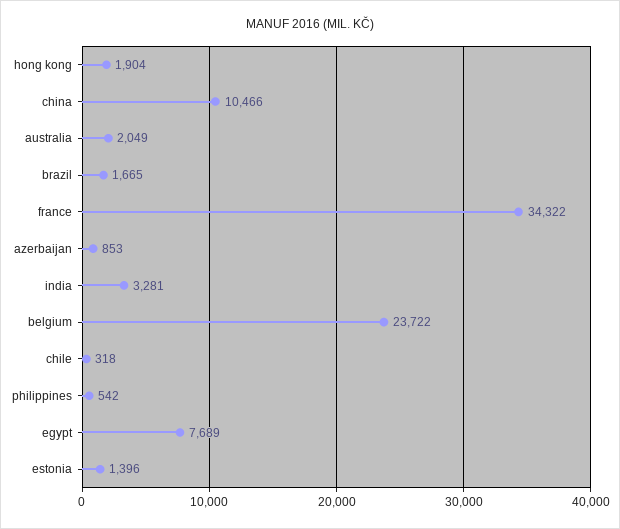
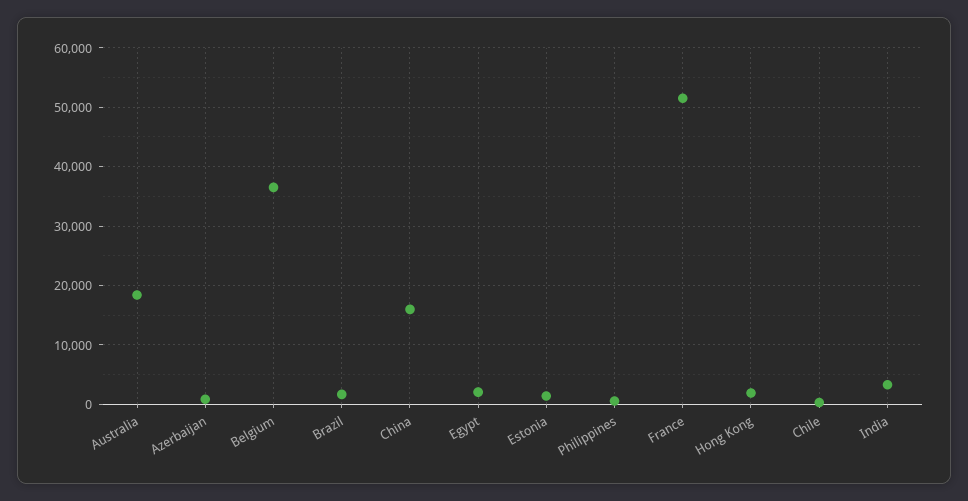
china: 10466 -> 16000
australia: 2049 -> 18000
france: 34322 -> 52000
belgium: 23722 -> 36000
egypt: 7689 -> 2000

